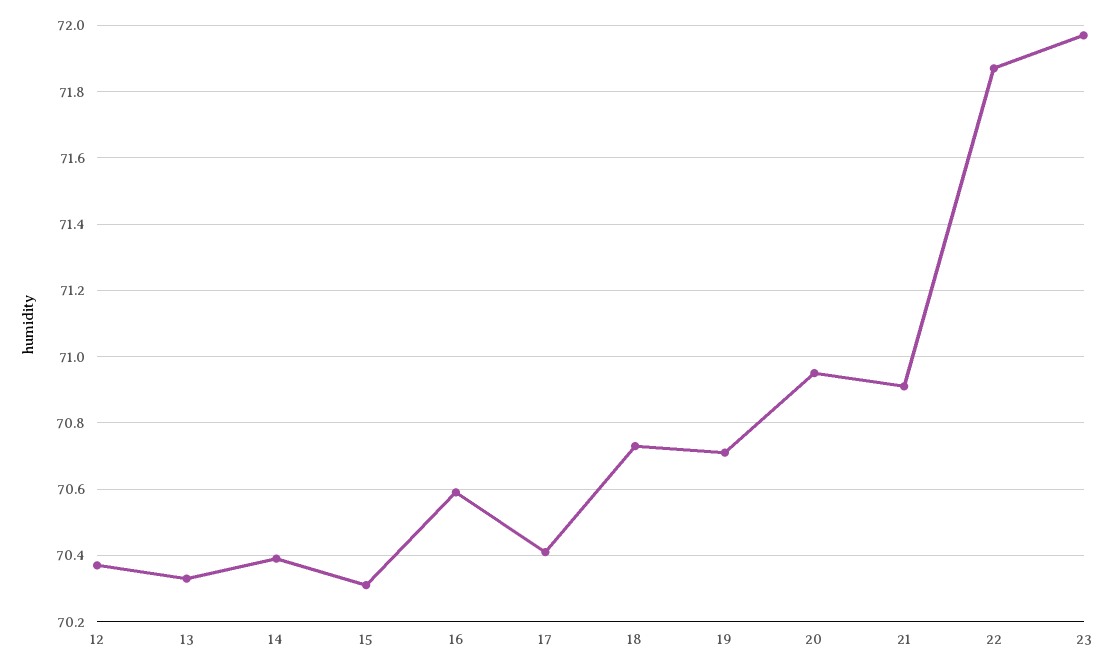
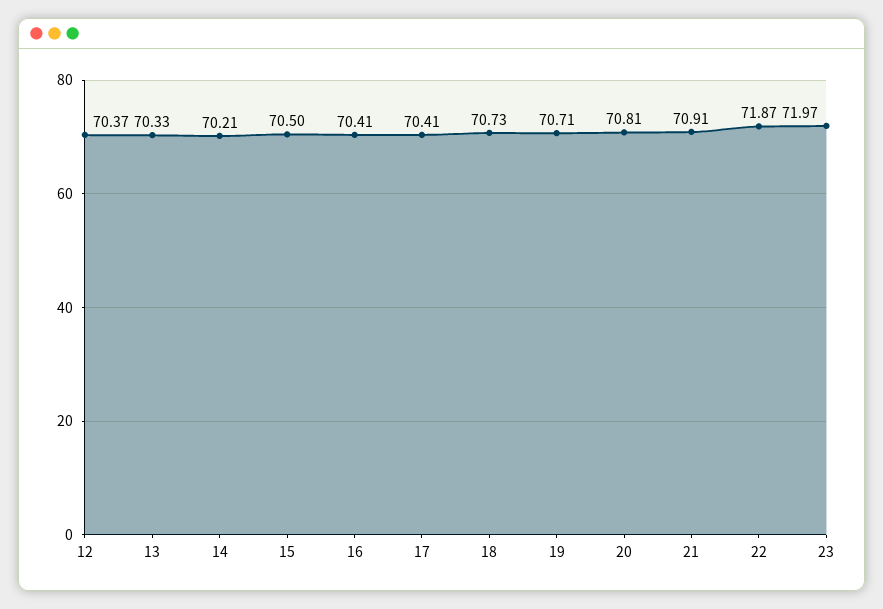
14: 70.4 -> 70.21
15: 70.3 -> 70.5
16: 70.6 -> 70.41
20: 70.95 -> 70.81

